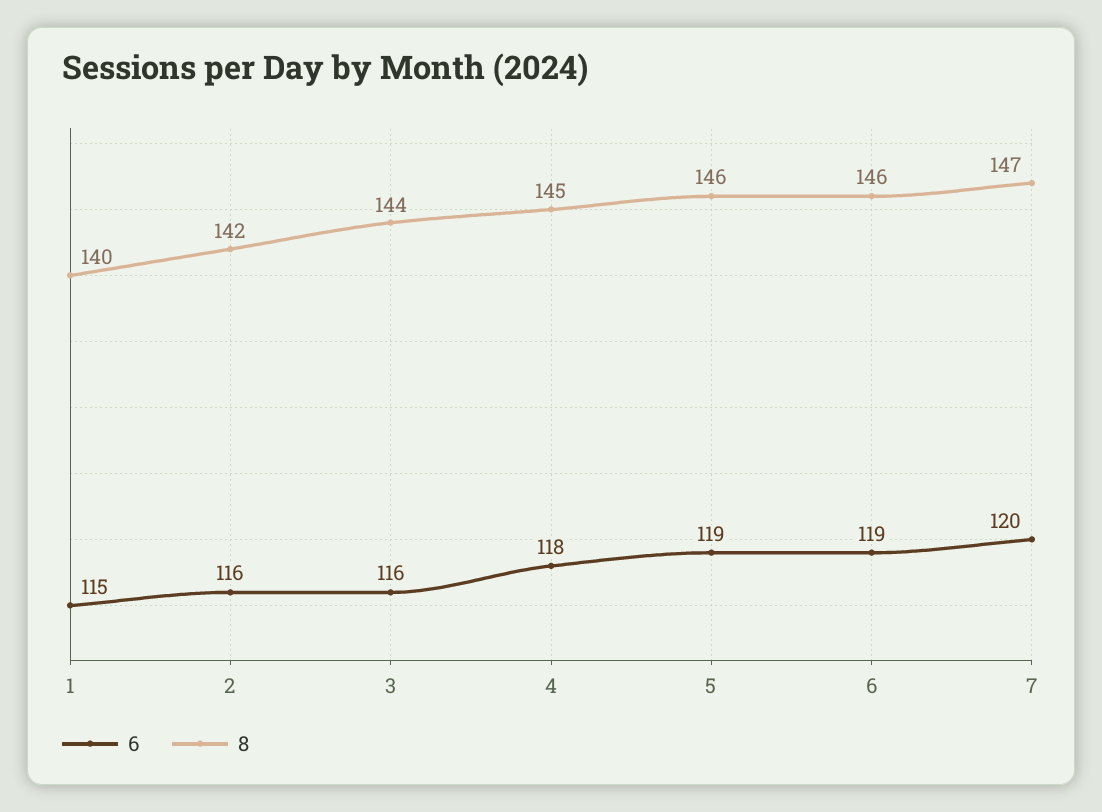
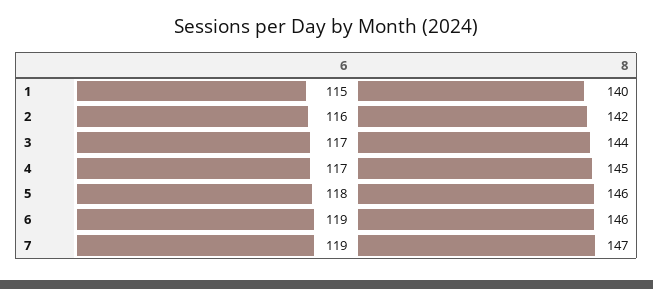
6, 3: 116 -> 117
6, 4: 118 -> 117
6, 5: 119 -> 118
6, 7: 120 -> 119

